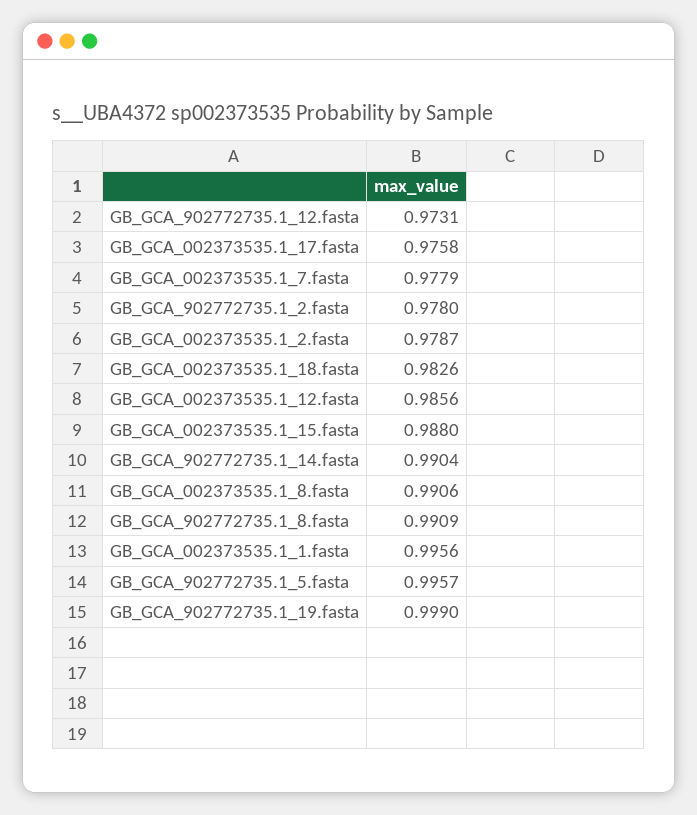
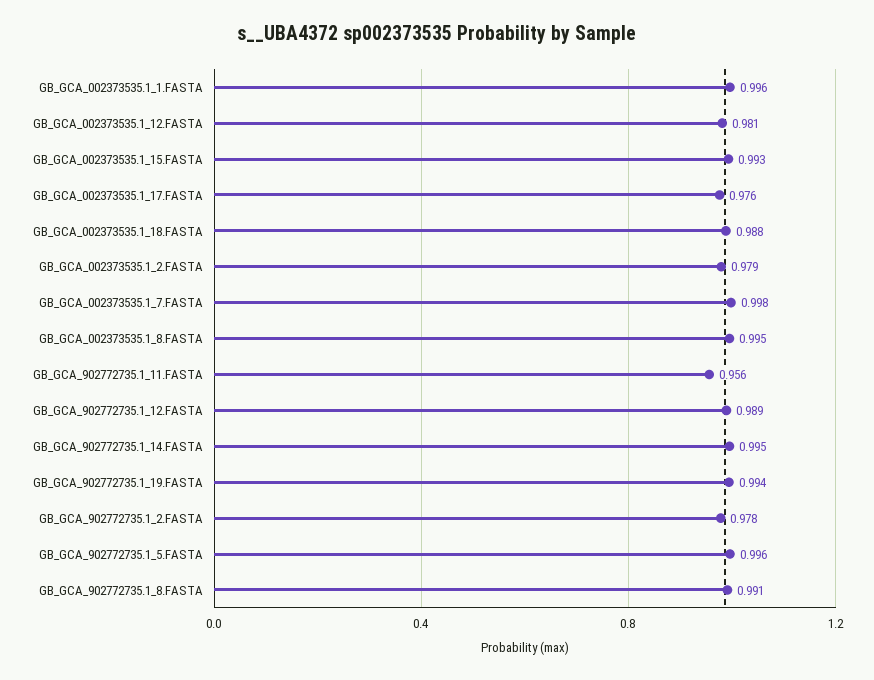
GB_GCA_902772735.1_12.fasta: 0.9731 -> 0.989
GB_GCA_002373535.1_7.fasta: 0.9779 -> 0.998
GB_GCA_002373535.1_18.fasta: 0.9826 -> 0.988
GB_GCA_002373535.1_12.fasta: 0.9856 -> 0.981
GB_GCA_002373535.1_15.fasta: 0.988 -> 0.993
GB_GCA_902772735.1_14.fasta: 0.9904 -> 0.995
GB_GCA_002373535.1_8.fasta: 0.9906 -> 0.995
GB_GCA_902772735.1_19.fasta: 0.999 -> 0.994
GB_GCA_902772735.1_11.FASTA: none -> 0.956

